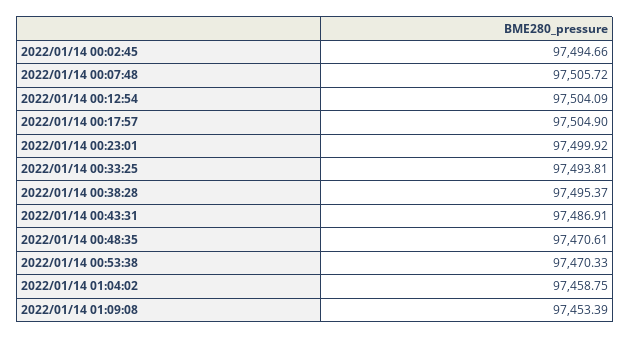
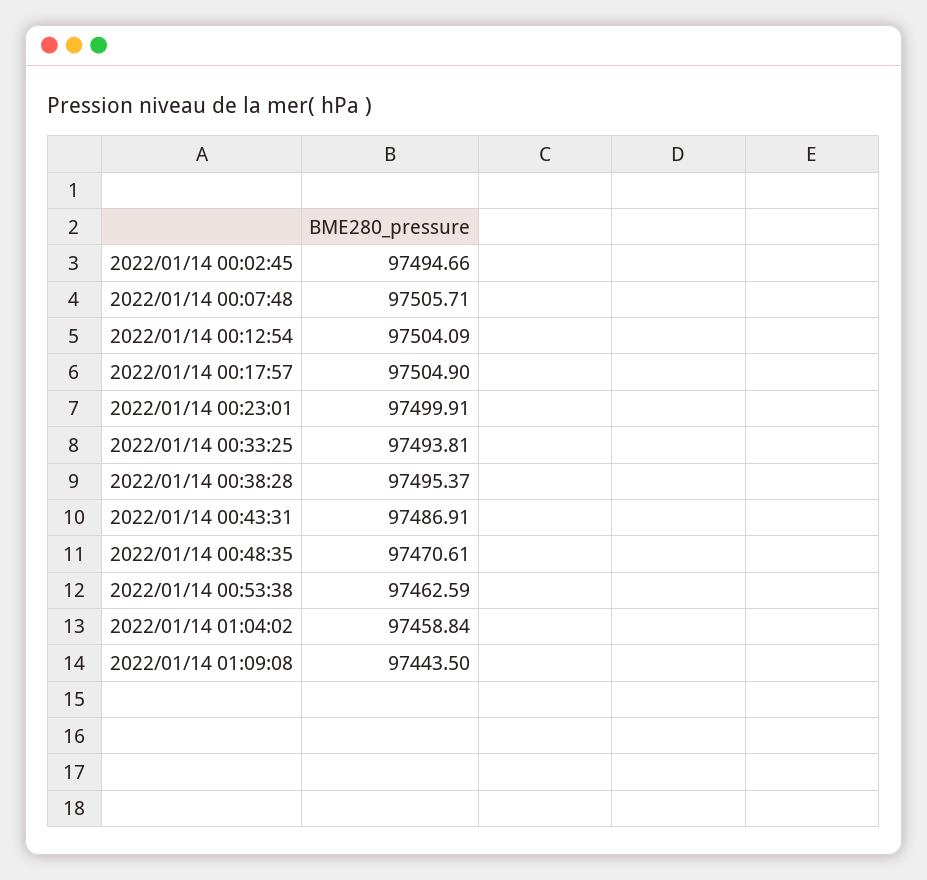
2022/01/14 00:07:48: 97505.72 -> 97505.71
2022/01/14 00:23:01: 97499.92 -> 97499.91
2022/01/14 00:53:38: 97470.33 -> 97462.59
2022/01/14 01:04:02: 97458.75 -> 97458.84
2022/01/14 01:09:08: 97453.39 -> 97443.5

